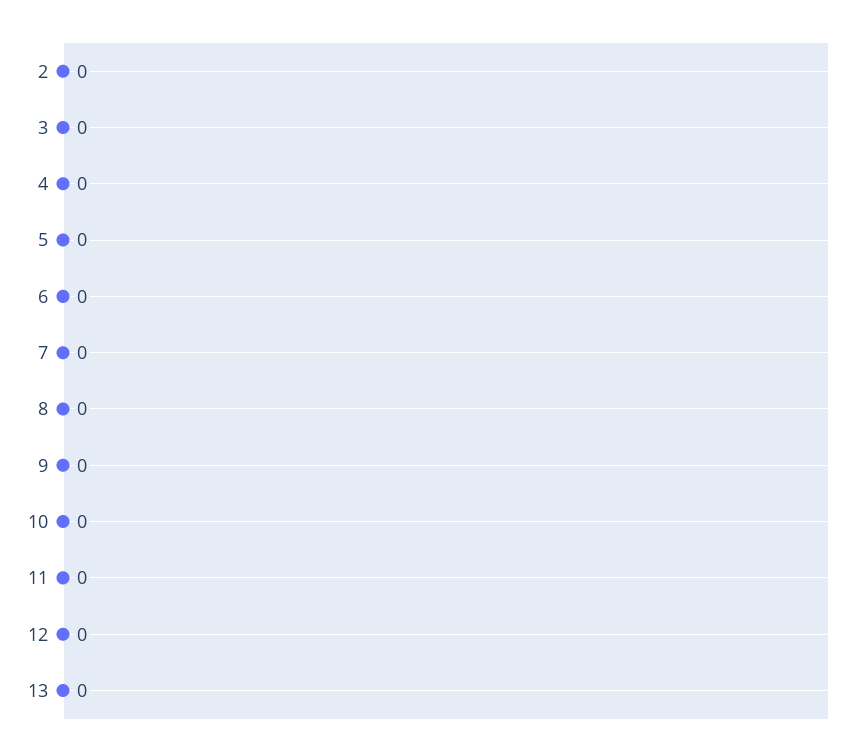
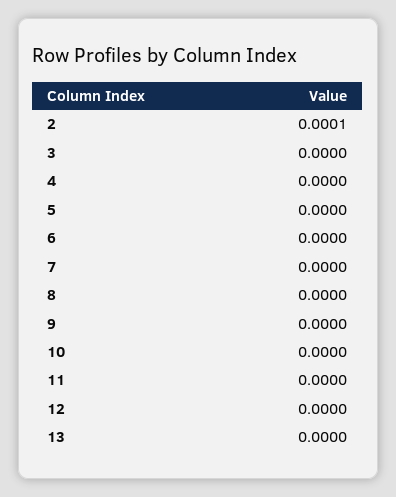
2: 0 -> 0.0001

